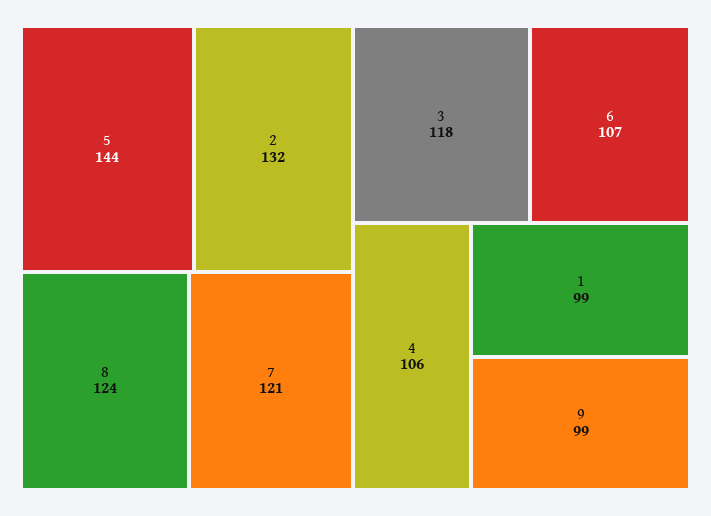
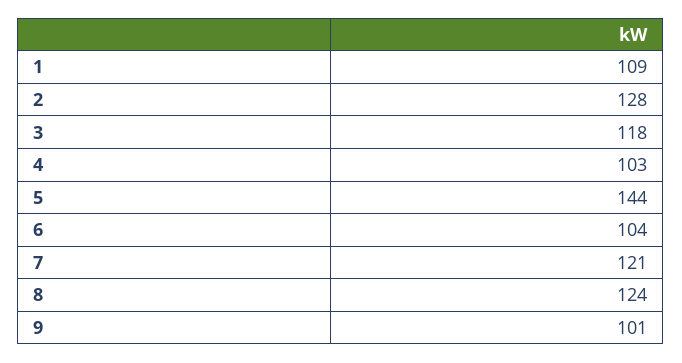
2: 132 -> 128
6: 107 -> 104
4: 106 -> 103
1: 99 -> 109
9: 99 -> 101

